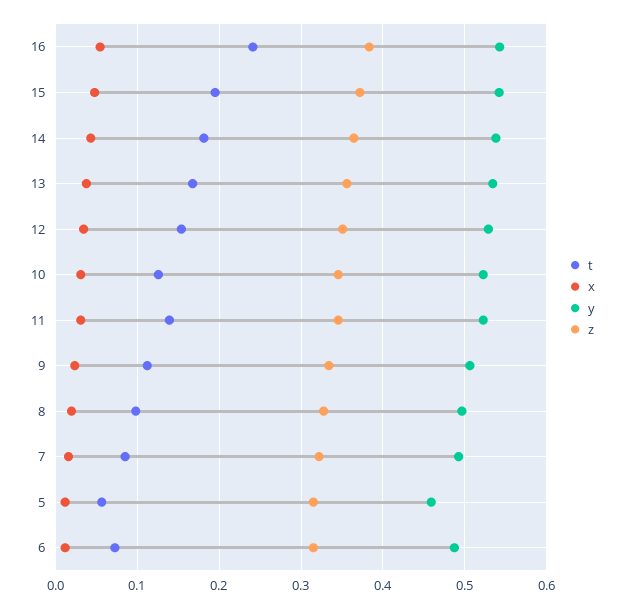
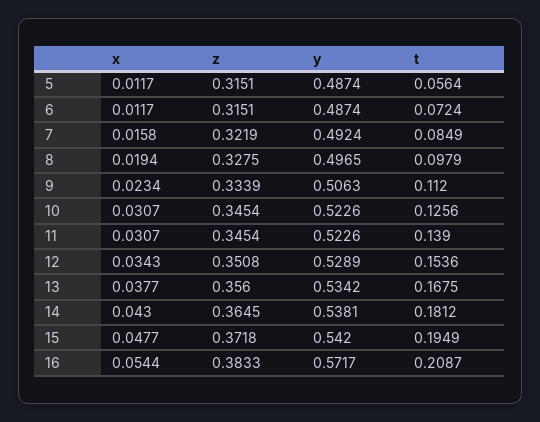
t, 16: 0.24 -> 0.2087
y, 16: 0.54 -> 0.5717
y, 5: 0.46 -> 0.4874

